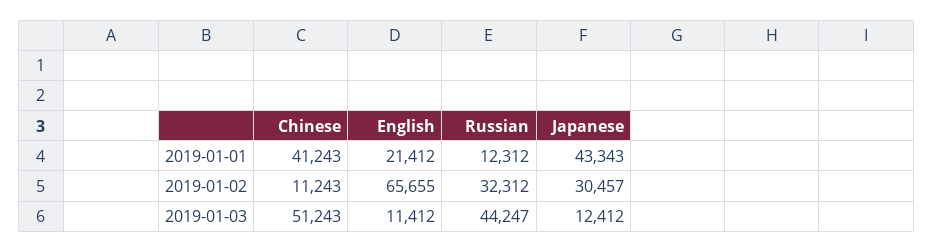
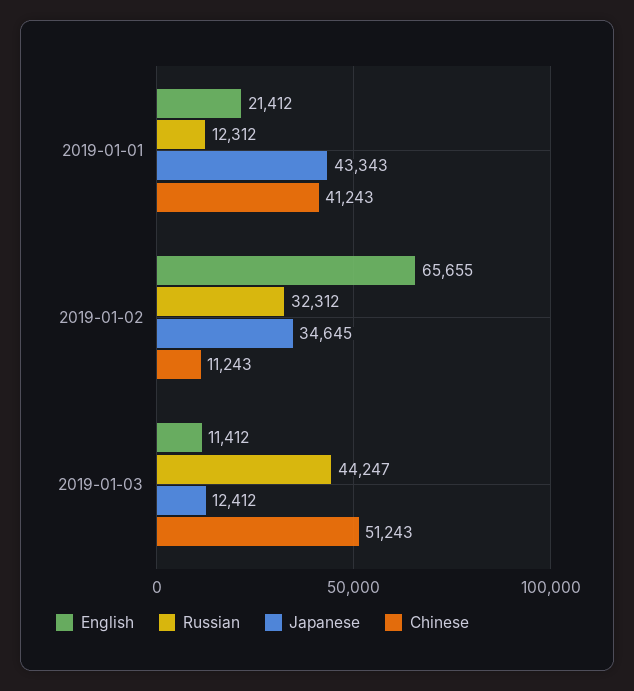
Japanese, 2019-01-02: 30457 -> 34645

